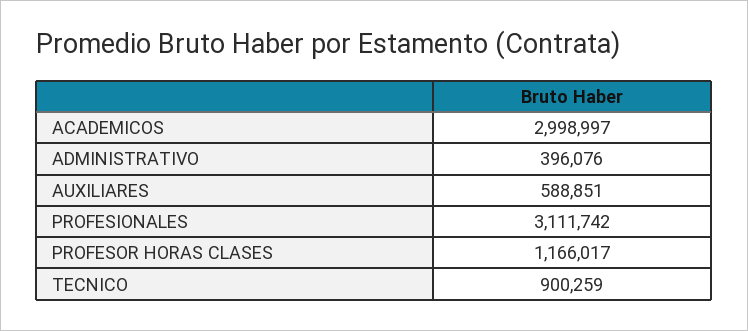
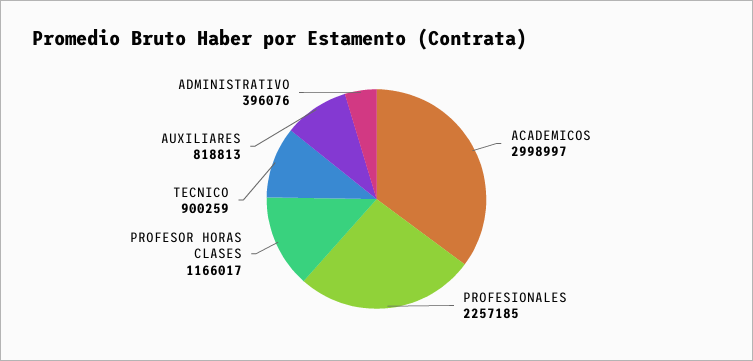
AUXILIARES: 588851 -> 818813
PROFESIONALES: 3111742 -> 2257185

